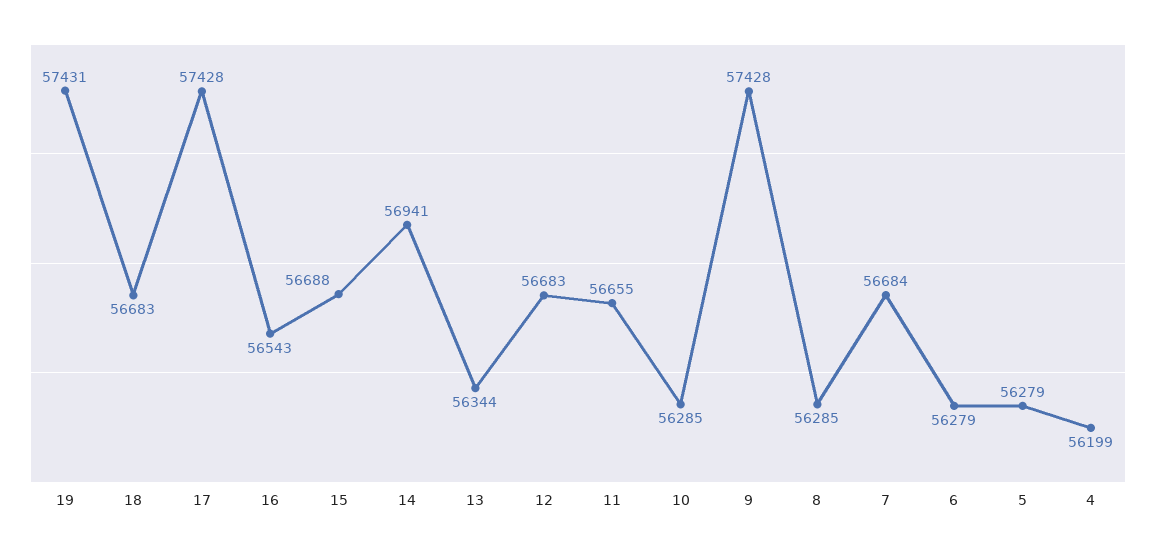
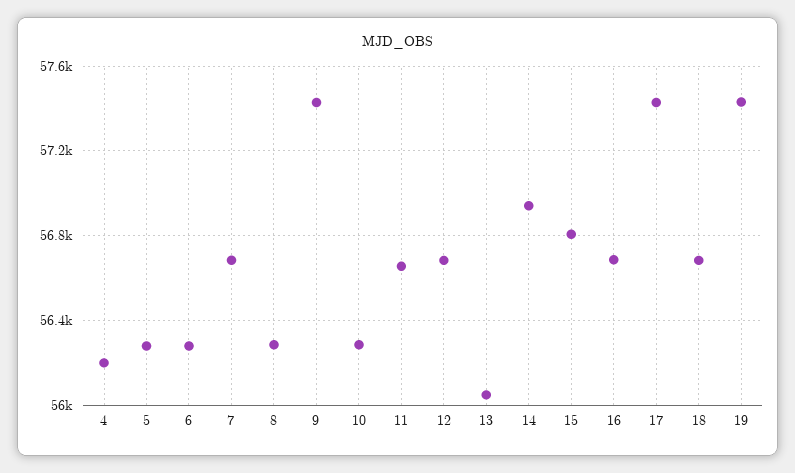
16: 56543 -> 56700
15: 56688 -> 56800
13: 56344 -> 56050

